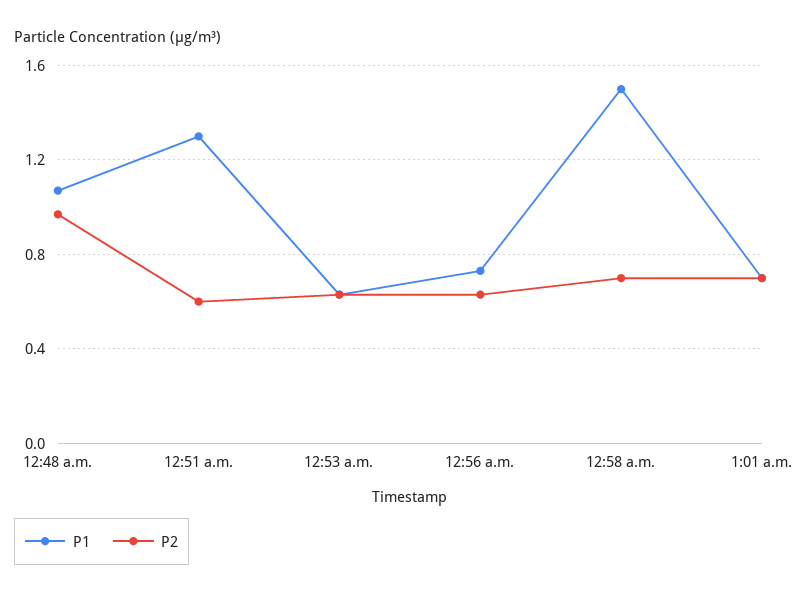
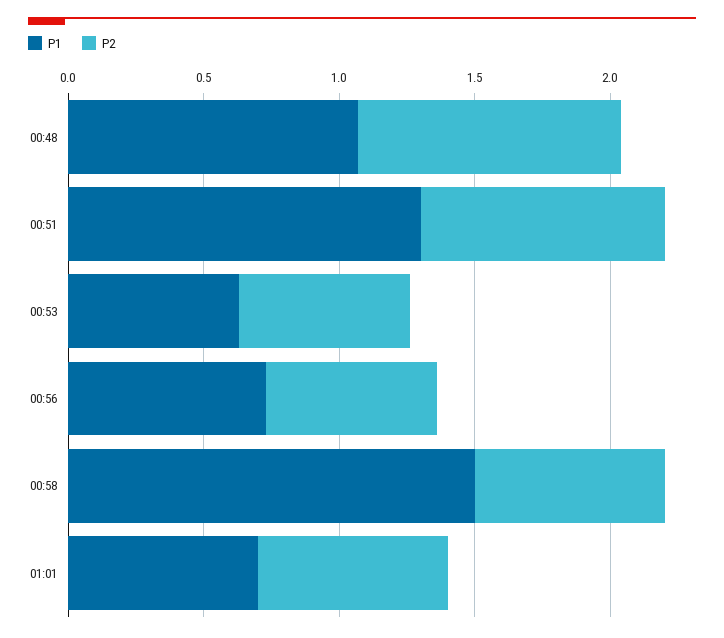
P2, 12:51 a.m.: 0.6 -> 0.9

